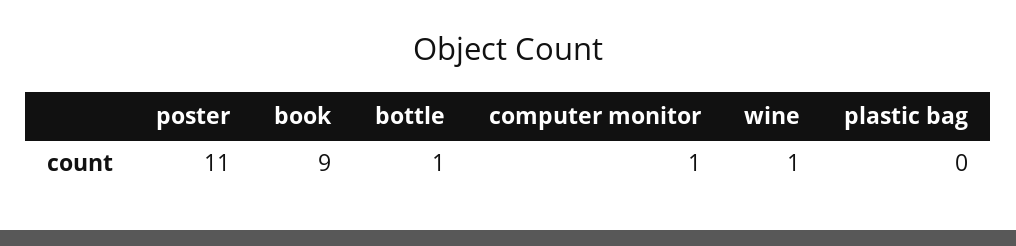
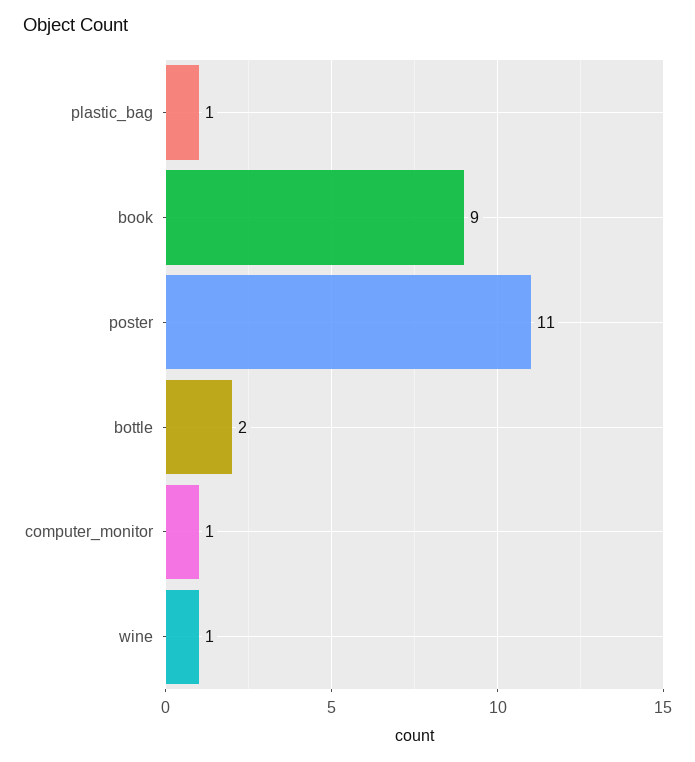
bottle: 1 -> 2
plastic bag: 0 -> 1

